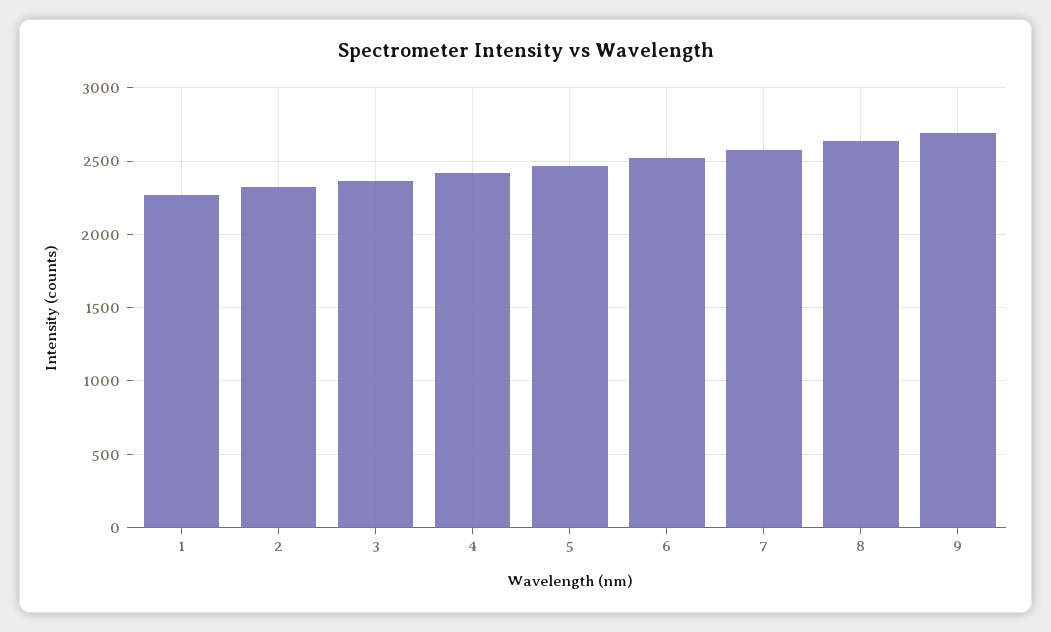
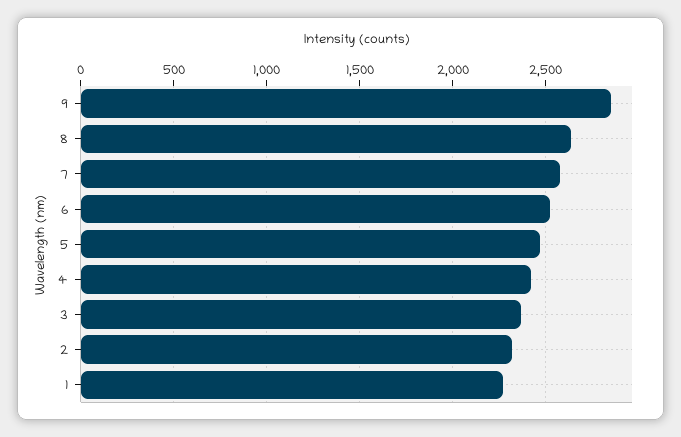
9: 2700 -> 2850

